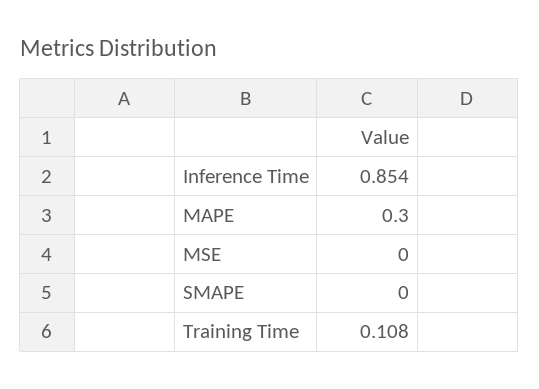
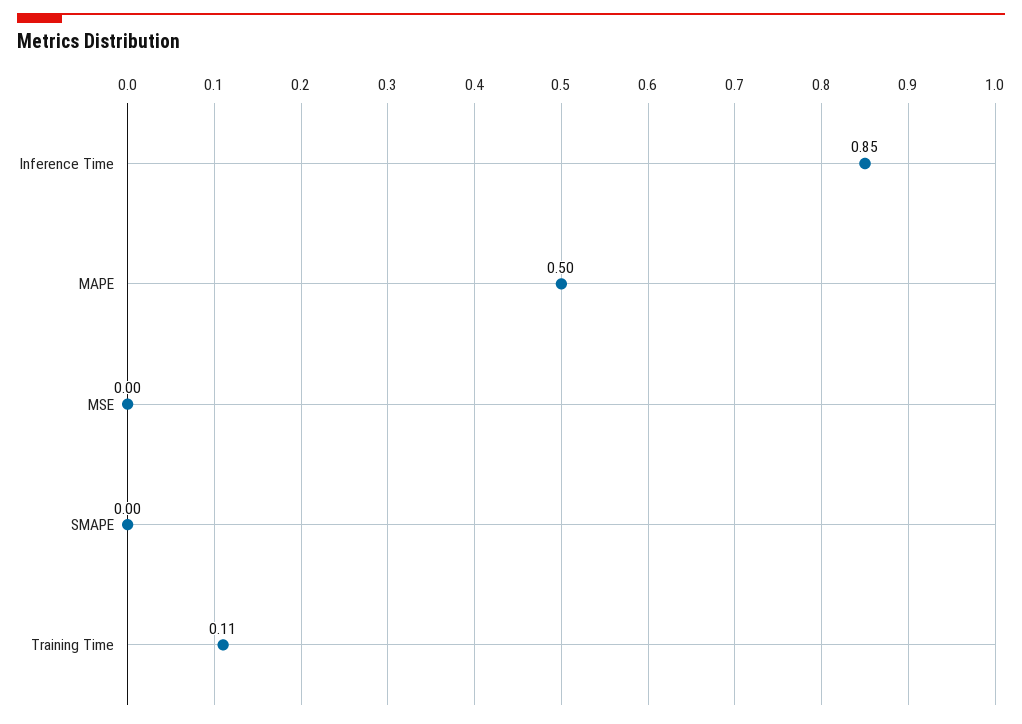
MAPE: 0.3 -> 0.5

